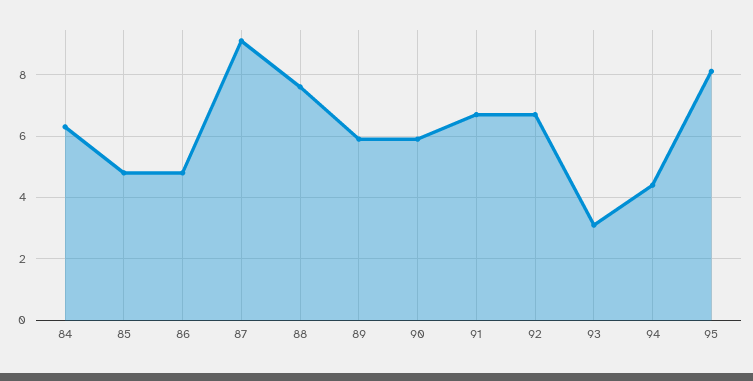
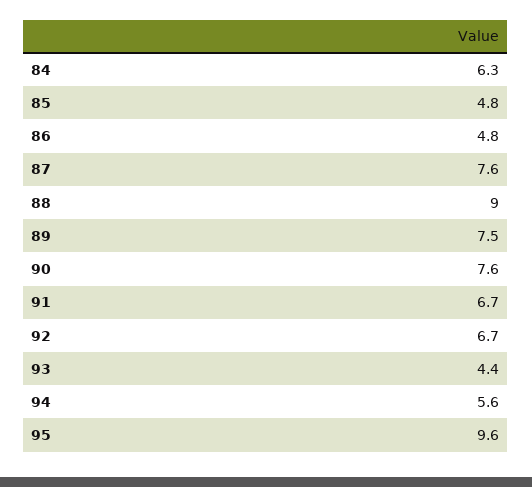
87: 9 -> 7.6
88: 7.5 -> 9
89: 6 -> 7.5
90: 6 -> 7.6
93: 3 -> 4.4
94: 4.5 -> 5.6
95: 8 -> 9.6

